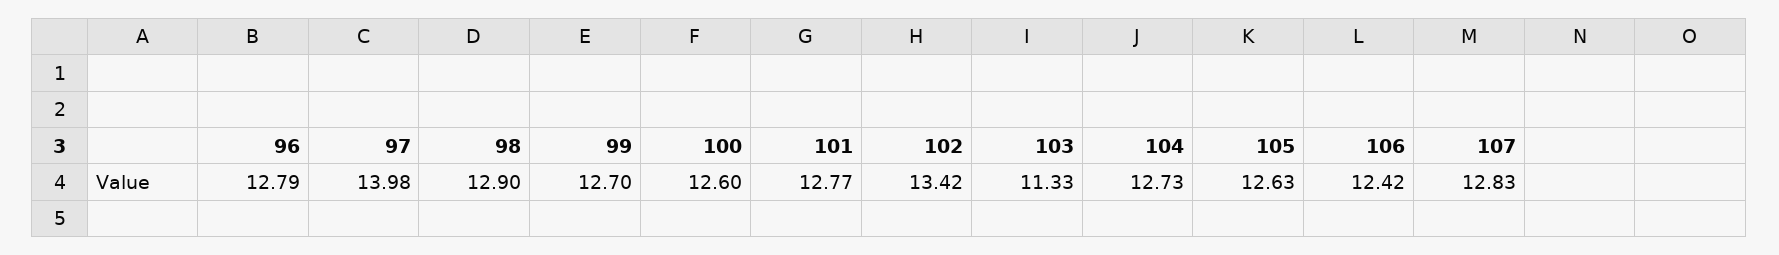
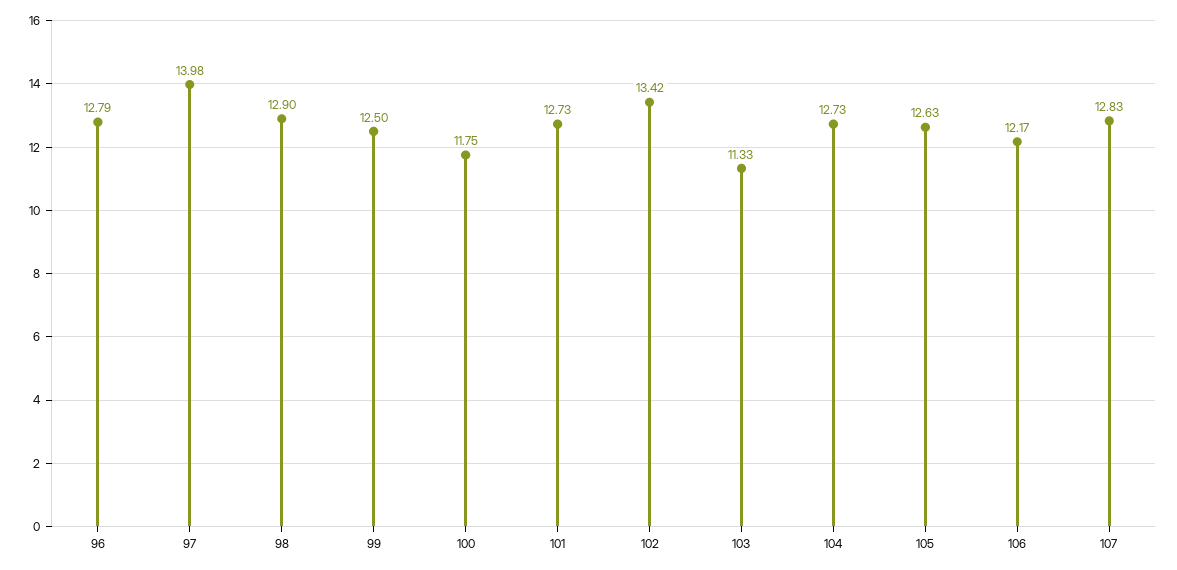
99: 12.7 -> 12.5
100: 12.6 -> 11.75
101: 12.77 -> 12.73
106: 12.42 -> 12.17

